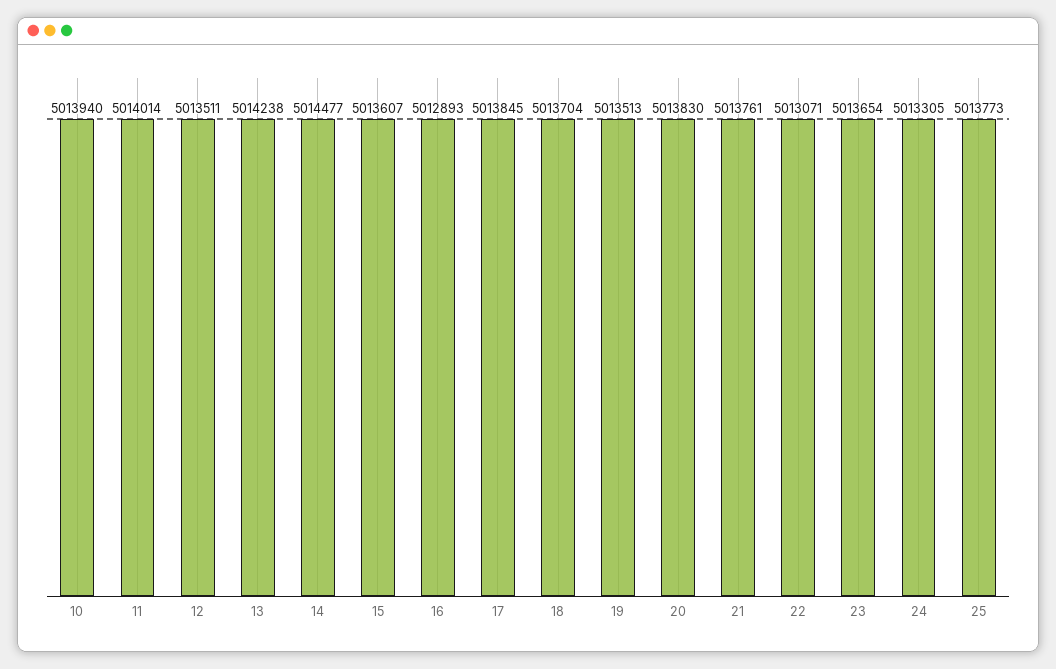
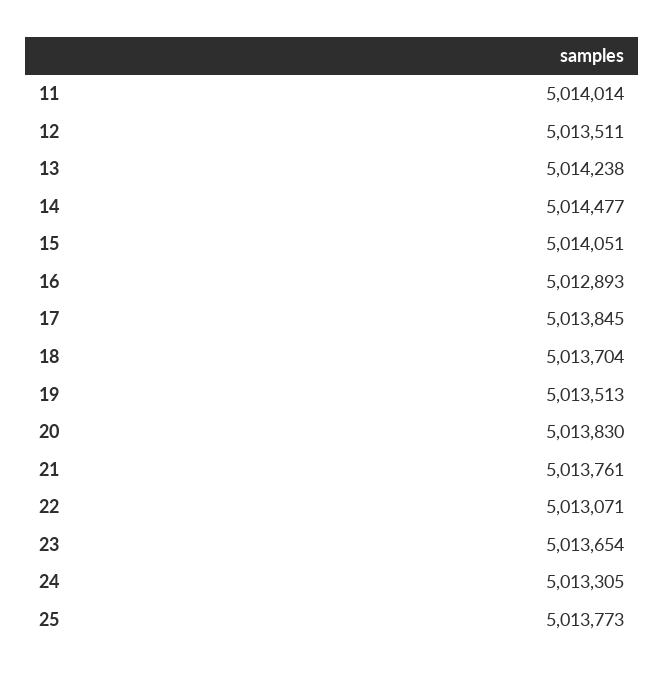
10: 5013940 -> none
15: 5013607 -> 5014051

